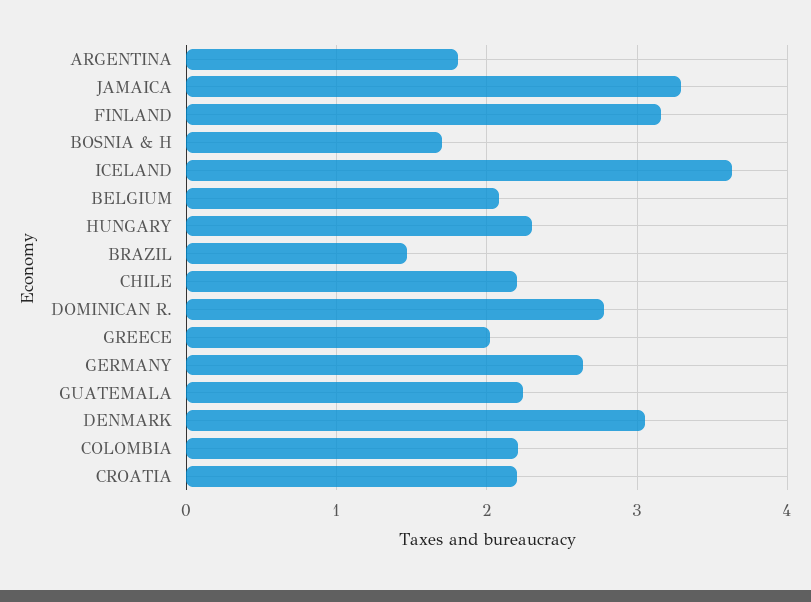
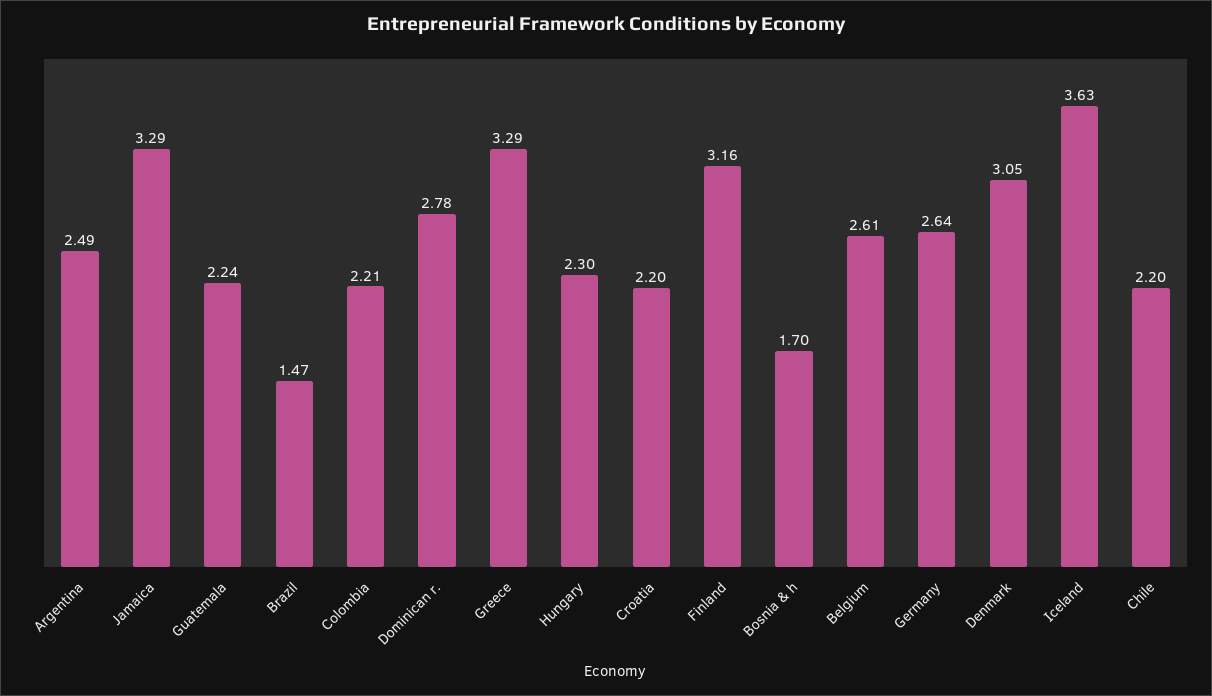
ARGENTINA: 1.8 -> 2.49
BELGIUM: 2.1 -> 2.61
GREECE: 2 -> 3.29

